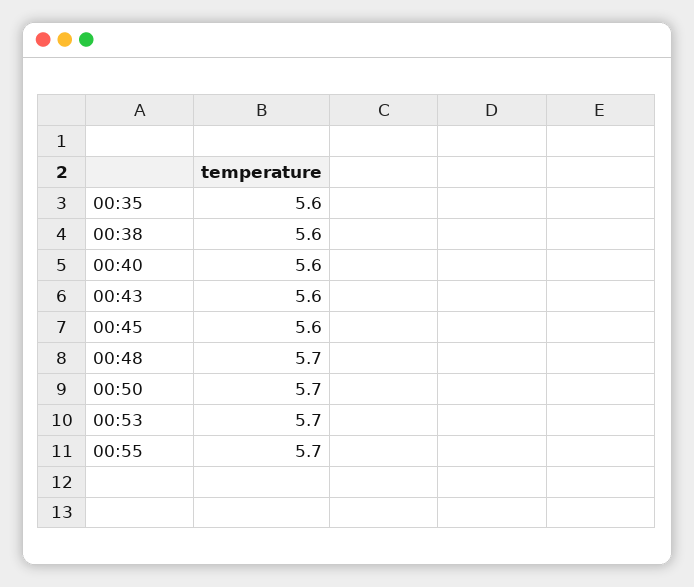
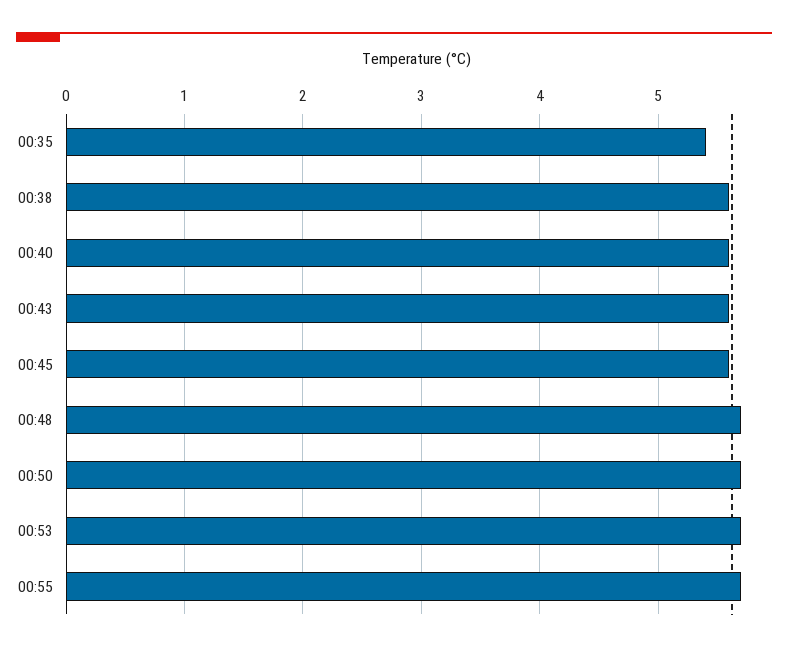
00:35: 5.6 -> 5.4

